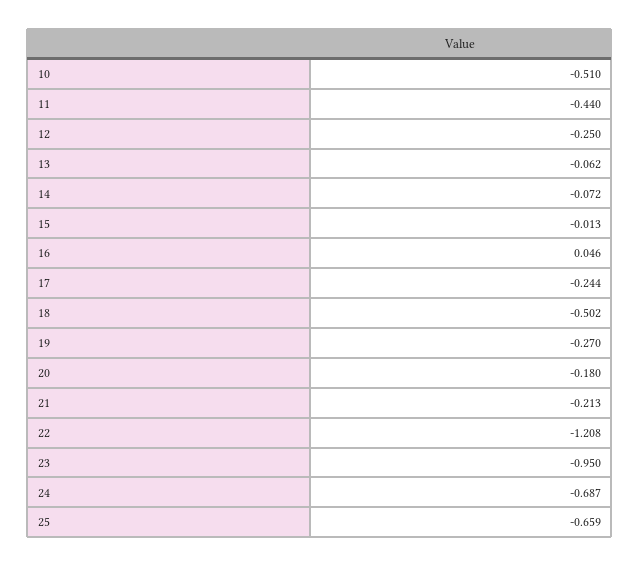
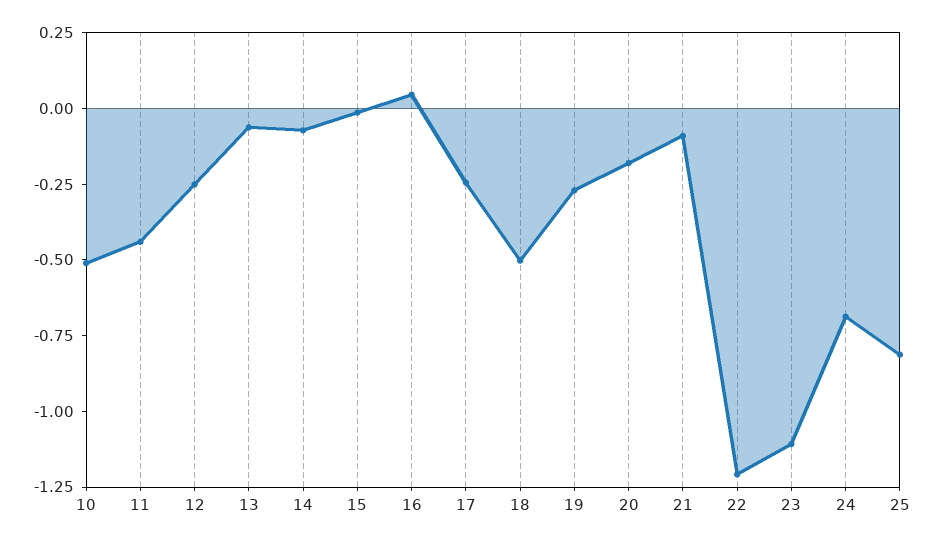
21: -0.213 -> -0.1
23: -0.95 -> -1.1
25: -0.659 -> -0.8

